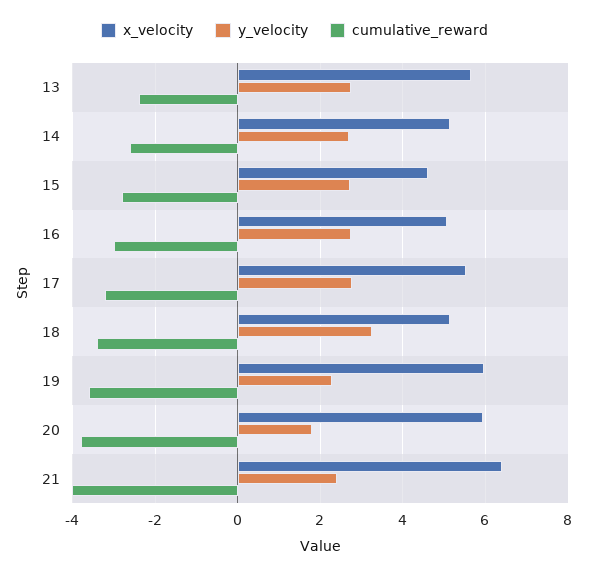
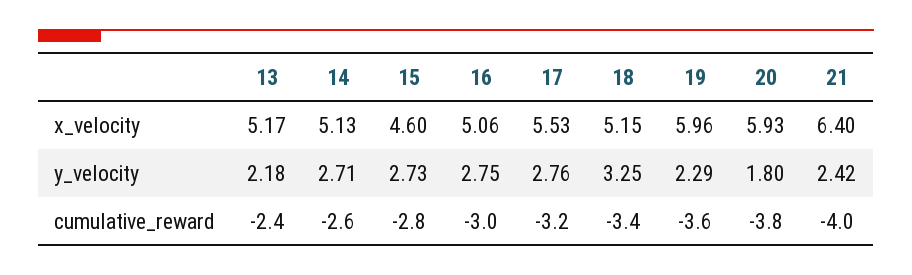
x_velocity, 13: 5.6 -> 5.17
y_velocity, 13: 2.8 -> 2.18

